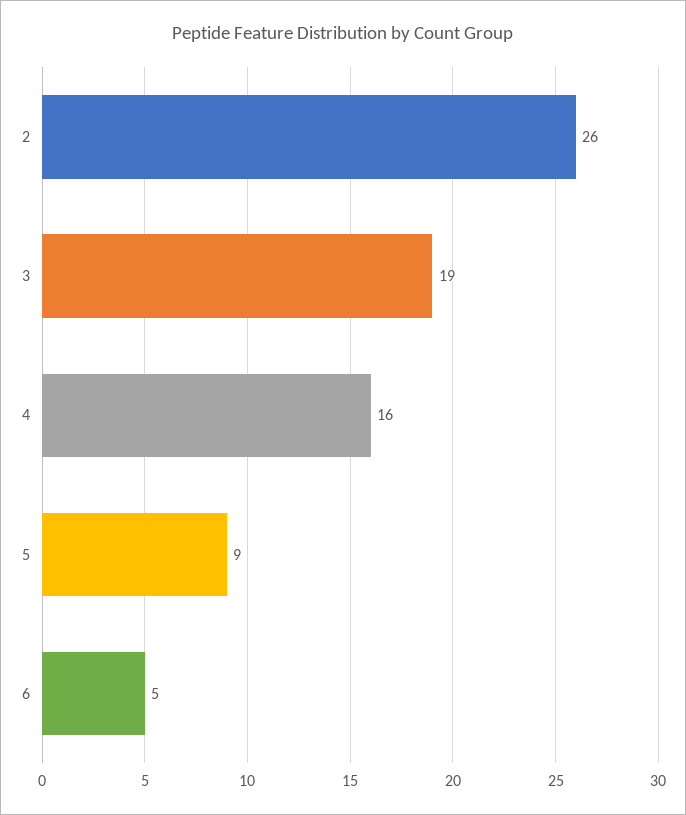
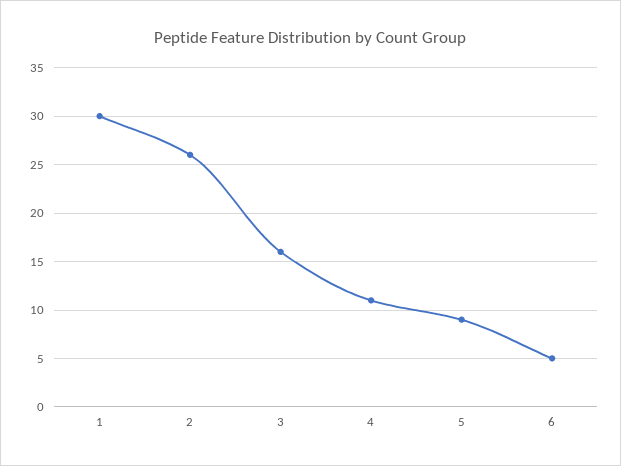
3: 19 -> 16
4: 16 -> 11
1: none -> 30

